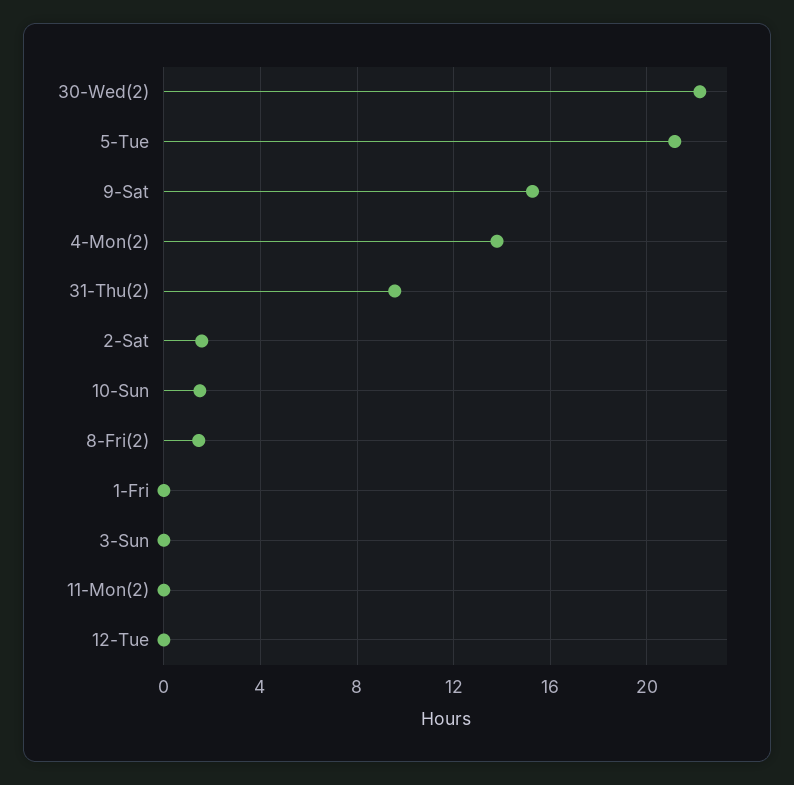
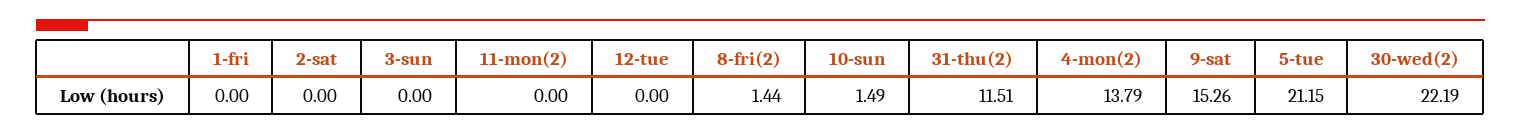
31-Thu(2): 9.5 -> 11.51
2-Sat: 1.5 -> 0

